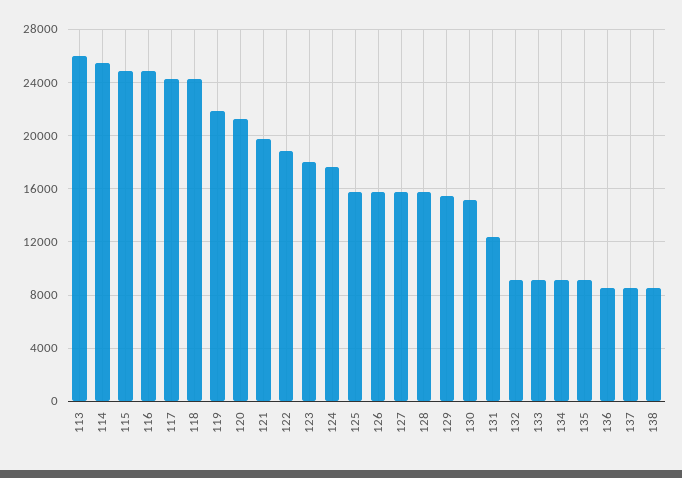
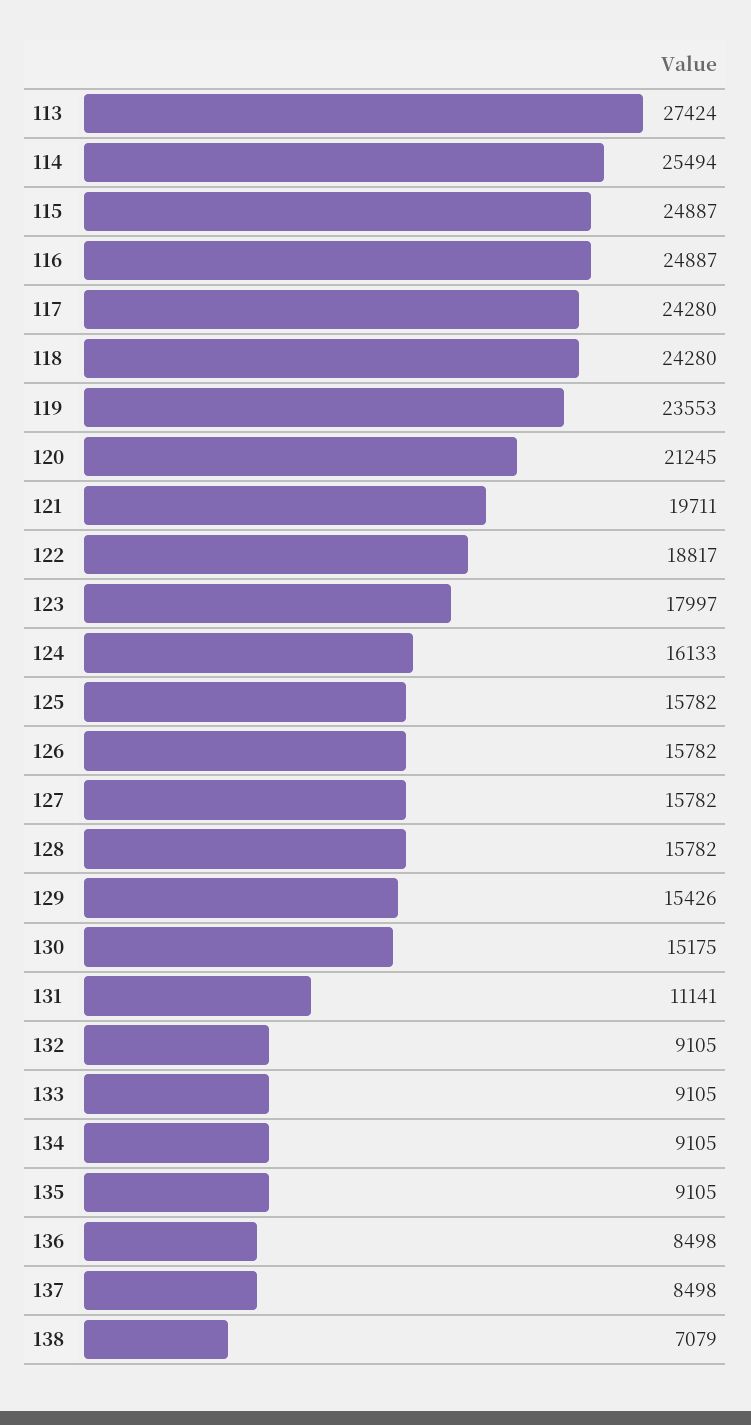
113: 26000 -> 27424
119: 22000 -> 23553
124: 17500 -> 16133
131: 12500 -> 11141
138: 8500 -> 7079

